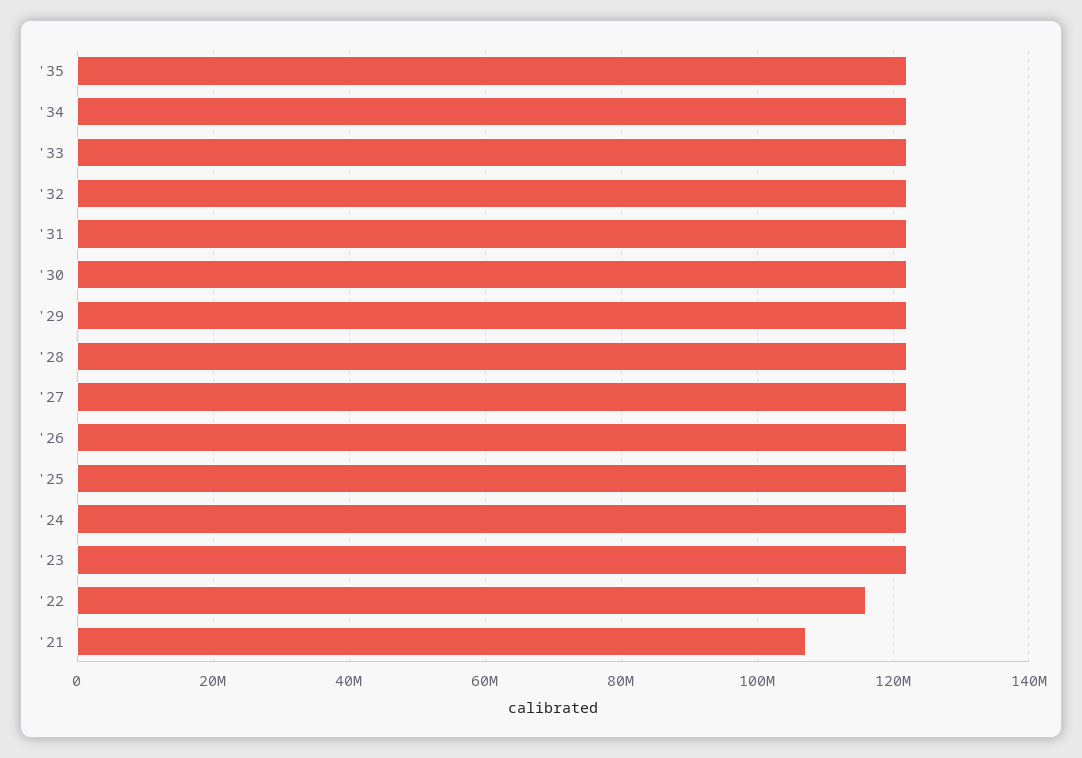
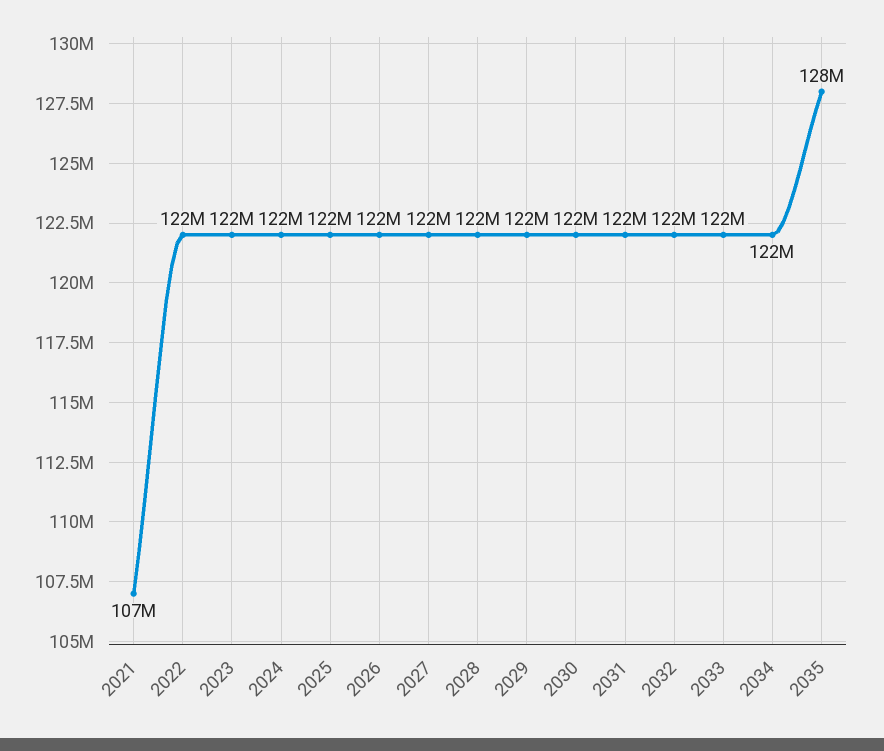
'35: 122000000 -> 128000000
'22: 116000000 -> 122000000

